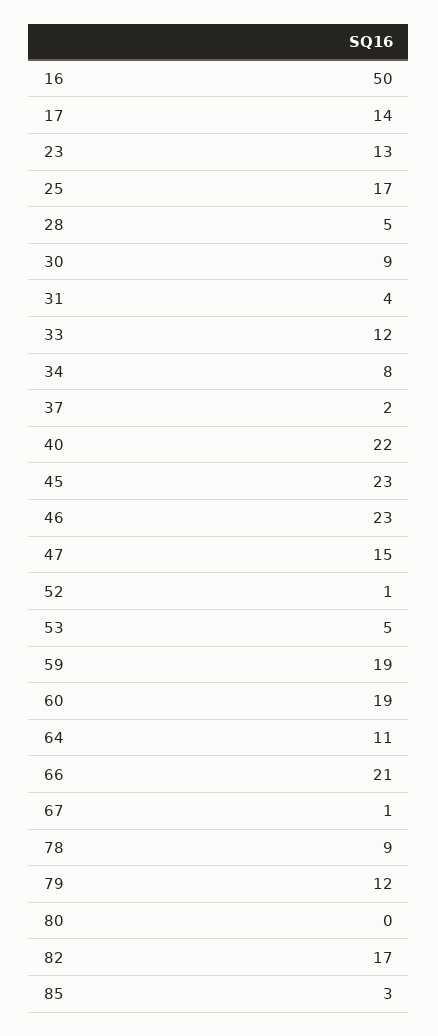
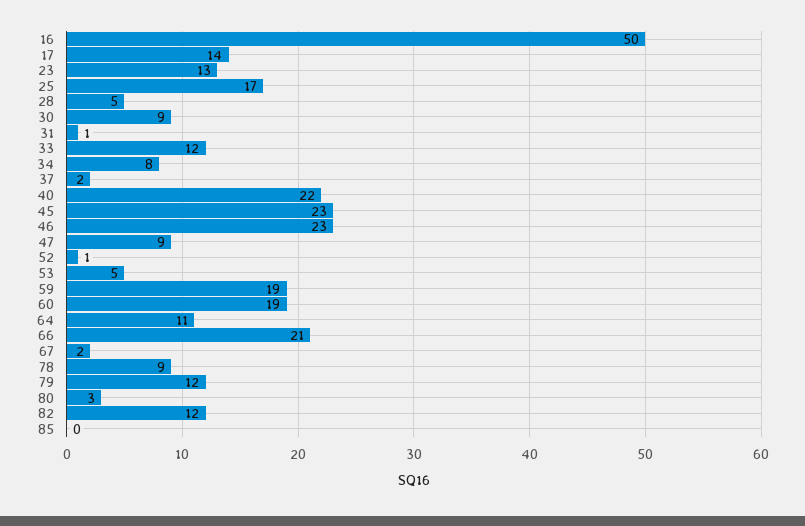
31: 4 -> 1
47: 15 -> 9
67: 1 -> 2
80: 0 -> 3
82: 17 -> 12
85: 3 -> 0

